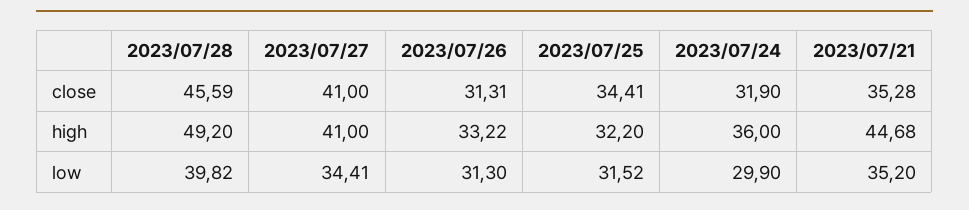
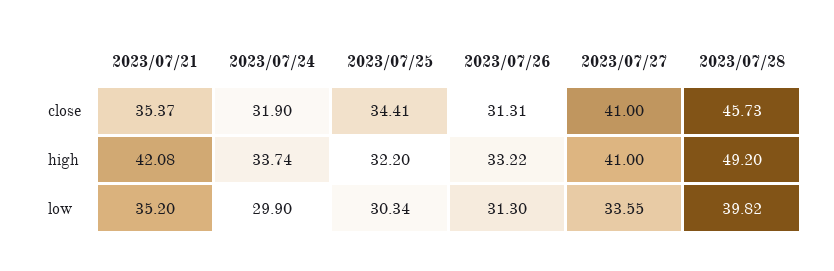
2023/07/28, close: 45.59 -> 45.73
2023/07/21, close: 35.28 -> 35.37
2023/07/24, high: 36 -> 33.74
2023/07/21, high: 44.68 -> 42.08
2023/07/27, low: 34.41 -> 33.55
2023/07/25, low: 31.52 -> 30.34

